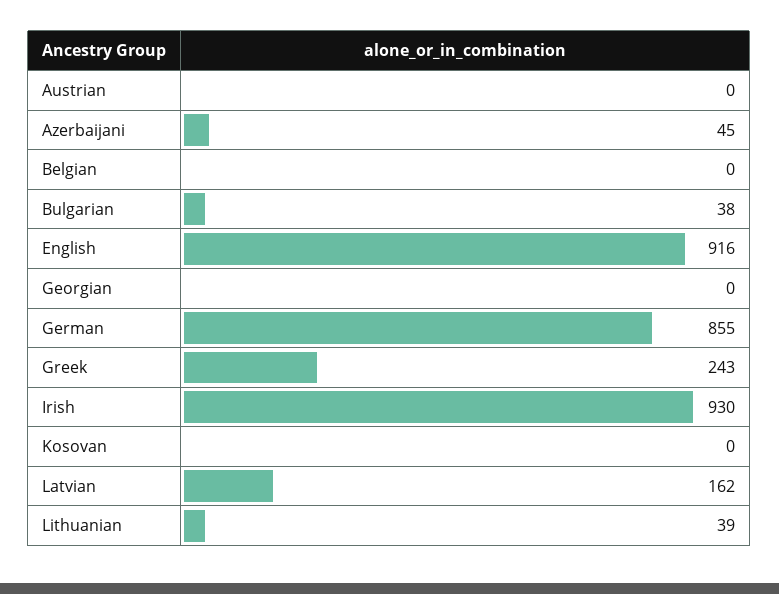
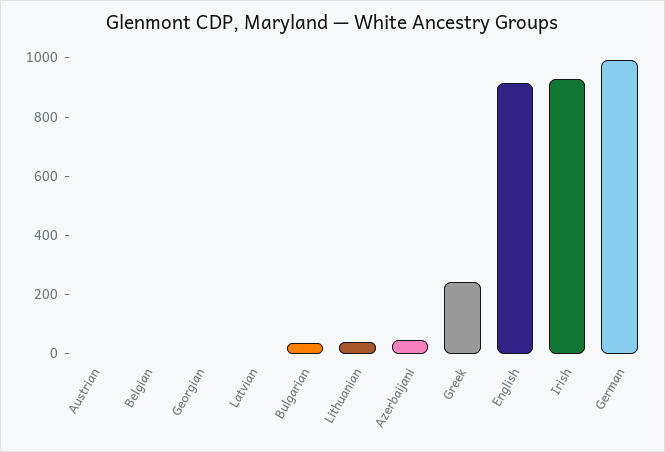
German: 855 -> 1000
Kosovan: 0 -> none
Latvian: 162 -> 0

